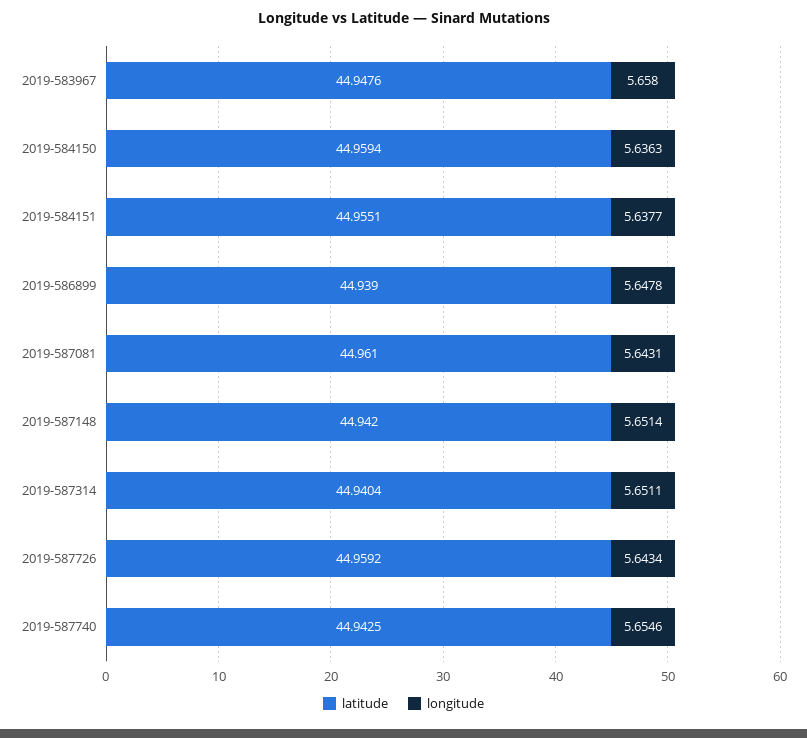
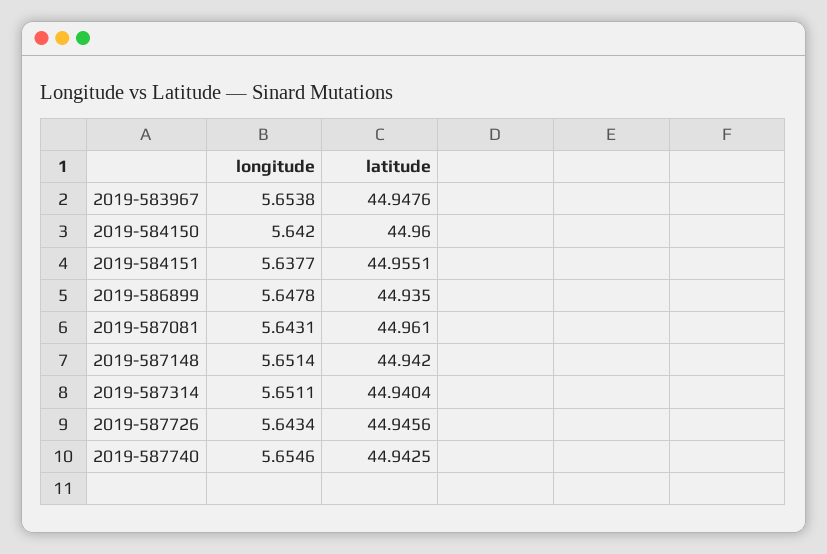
longitude, 2019-583967: 5.658 -> 5.6538
latitude, 2019-584150: 44.9594 -> 44.96
longitude, 2019-584150: 5.6363 -> 5.642
latitude, 2019-586899: 44.939 -> 44.935
latitude, 2019-587726: 44.9592 -> 44.9456

